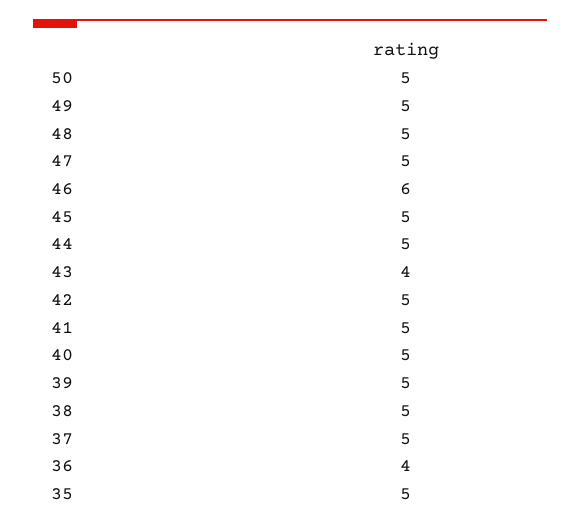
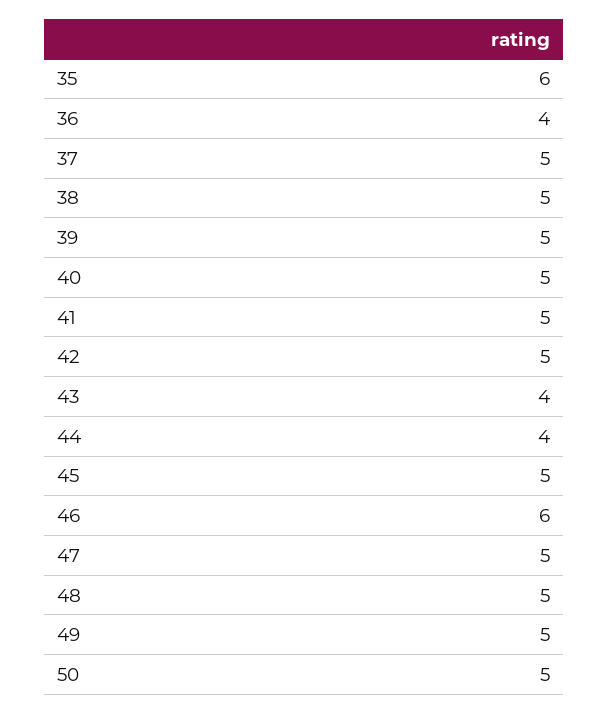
44: 5 -> 4
35: 5 -> 6

